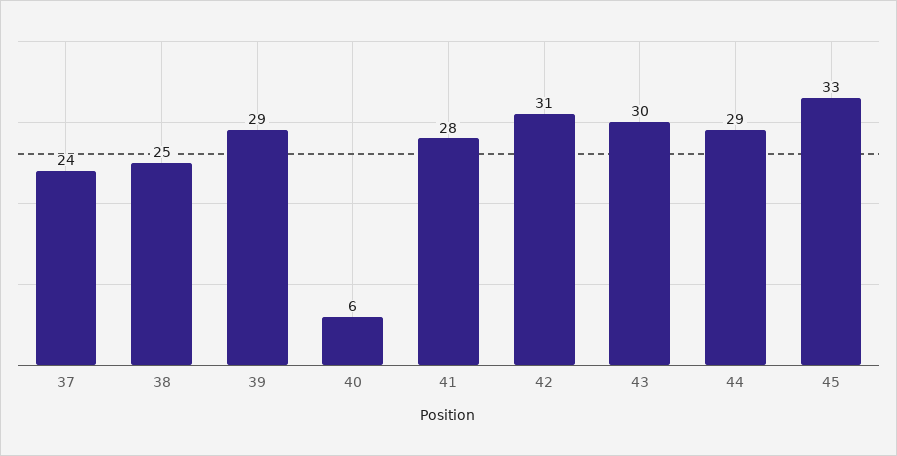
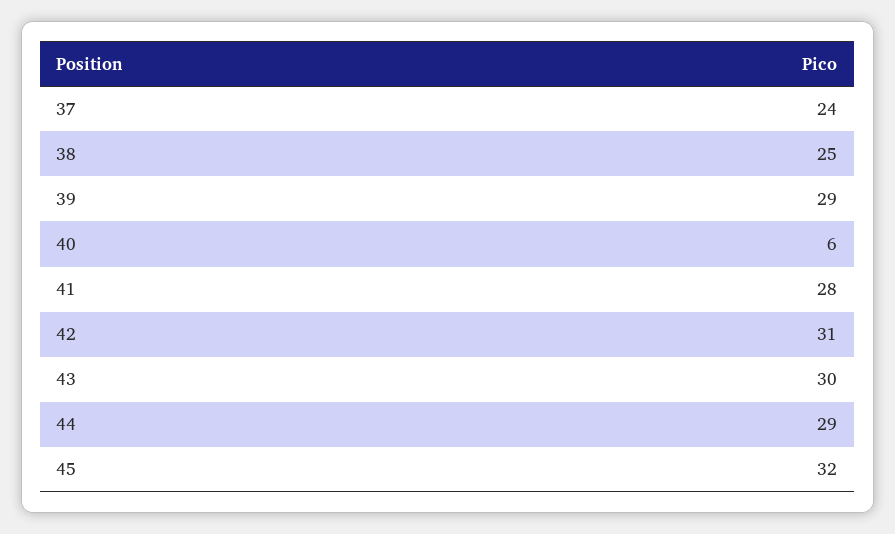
45: 33 -> 32

